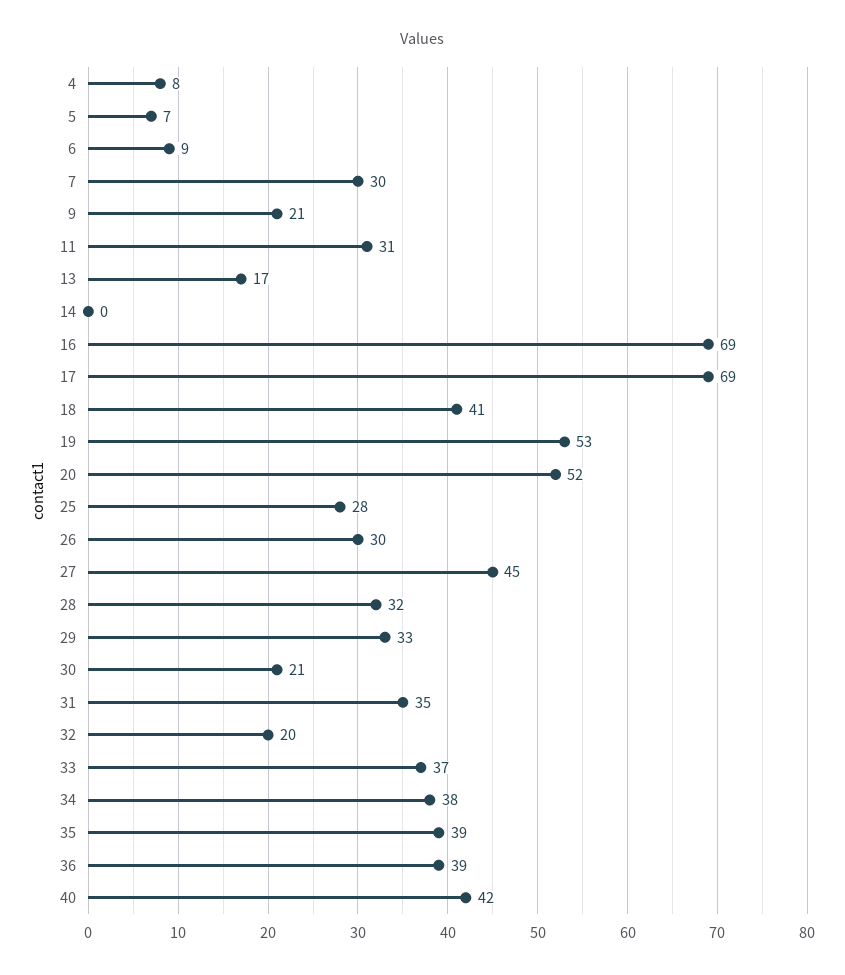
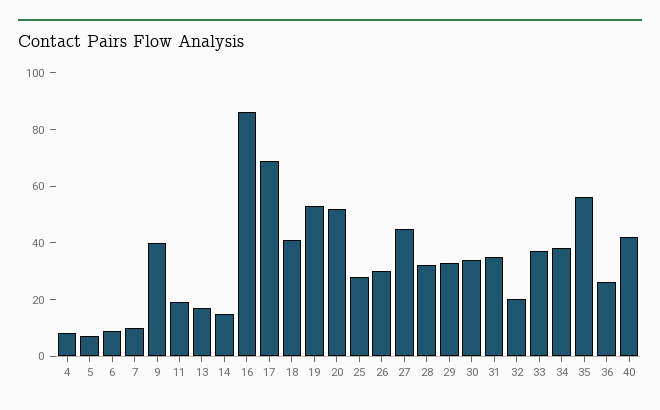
7: 30 -> 10
9: 21 -> 40
11: 31 -> 20
14: 0 -> 15
16: 69 -> 85
30: 21 -> 35
35: 39 -> 55
36: 39 -> 25

